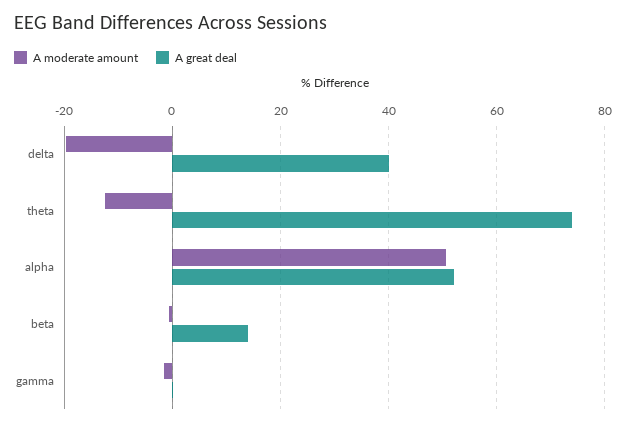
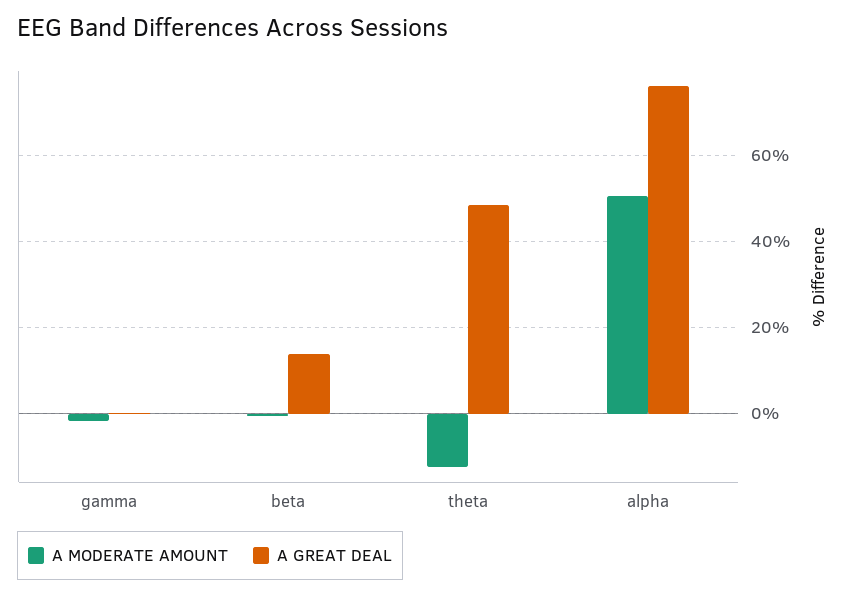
A moderate amount, delta: -20 -> none
A great deal, delta: 40 -> none
A great deal, theta: 74 -> 48
A great deal, alpha: 52 -> 76

